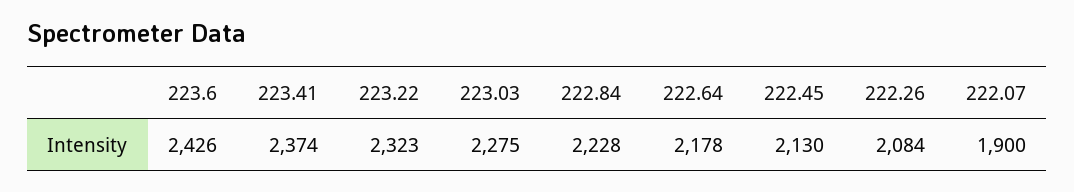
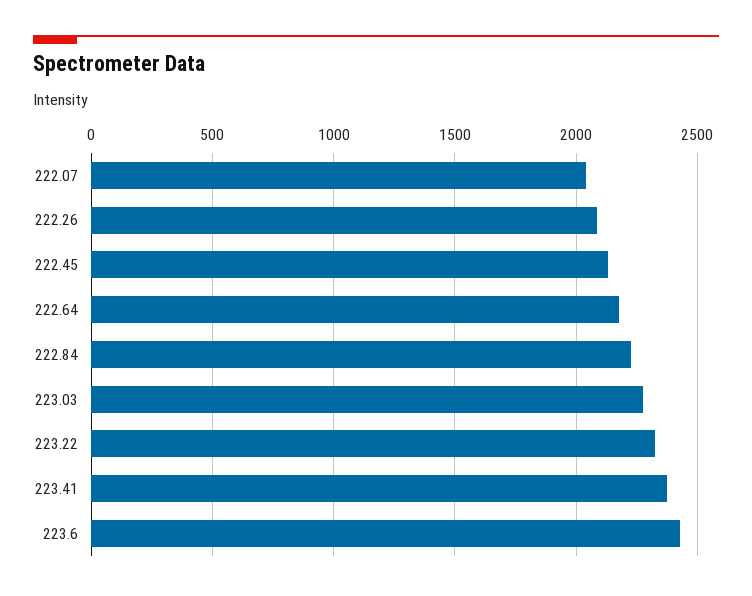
222.07: 1900 -> 2050

